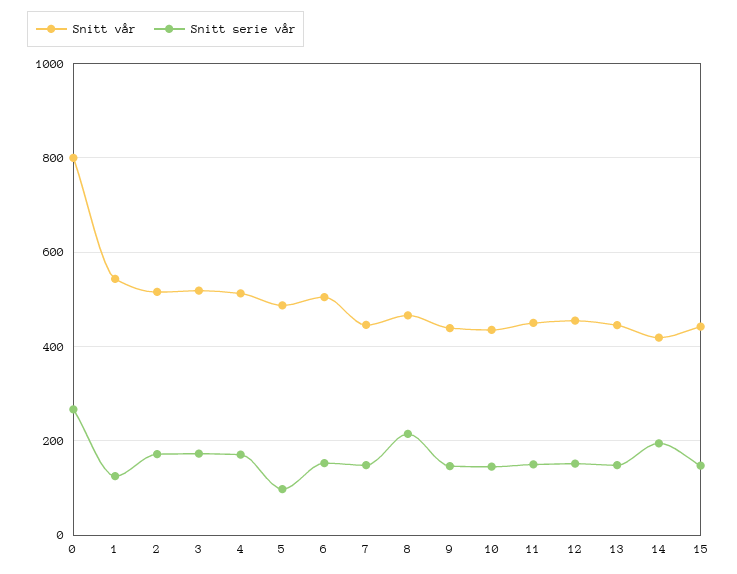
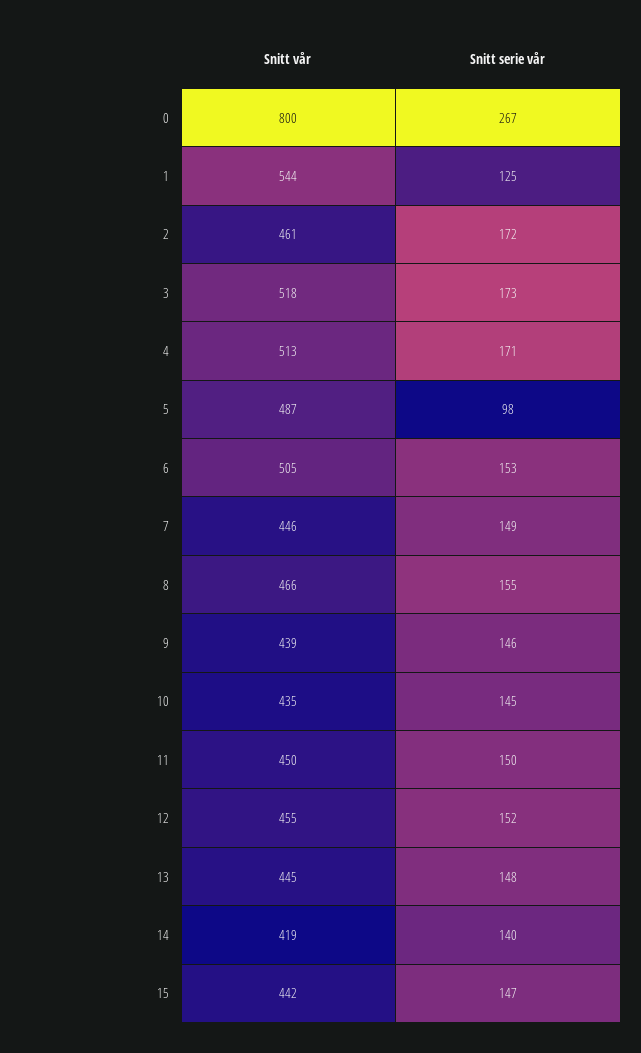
Snitt vår, 2: 520 -> 461
Snitt serie vår, 8: 220 -> 155
Snitt serie vår, 14: 200 -> 140

